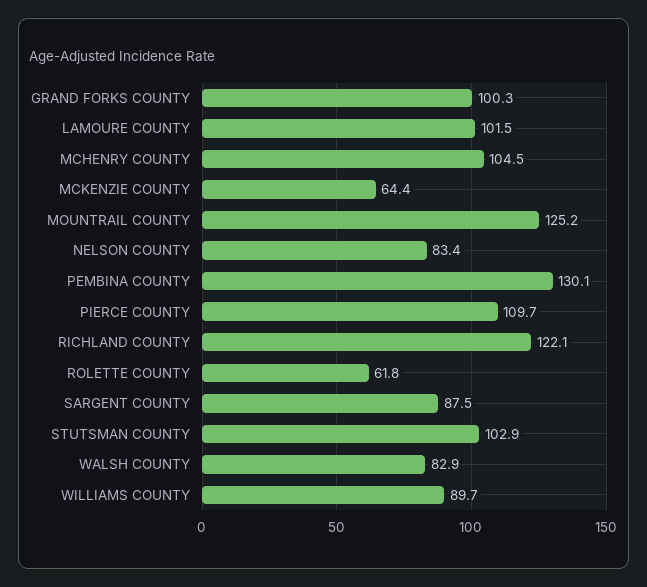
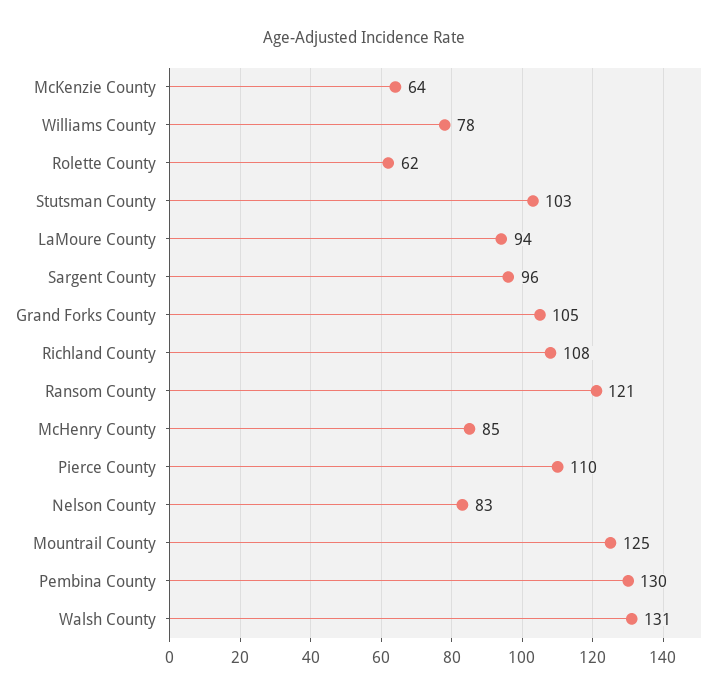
GRAND FORKS COUNTY: 100.3 -> 105
LAMOURE COUNTY: 101.5 -> 94
MCHENRY COUNTY: 104.5 -> 85
RICHLAND COUNTY: 122.1 -> 108
SARGENT COUNTY: 87.5 -> 96
WALSH COUNTY: 82.9 -> 131
WILLIAMS COUNTY: 89.7 -> 78
Ransom County: none -> 121

